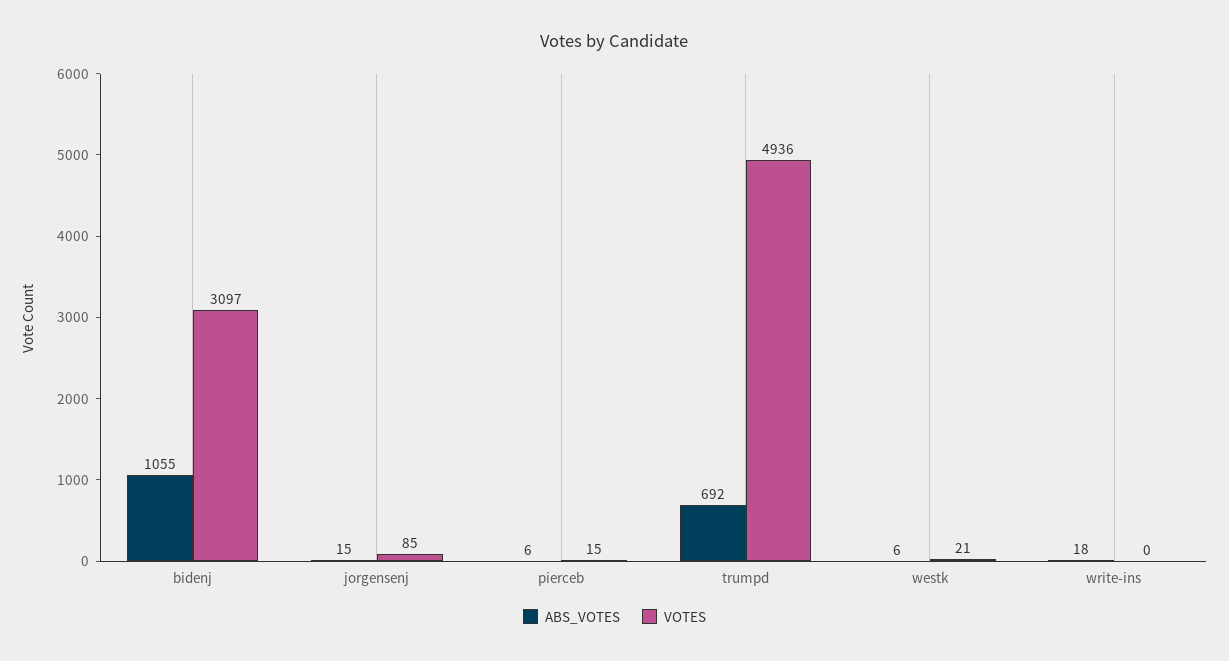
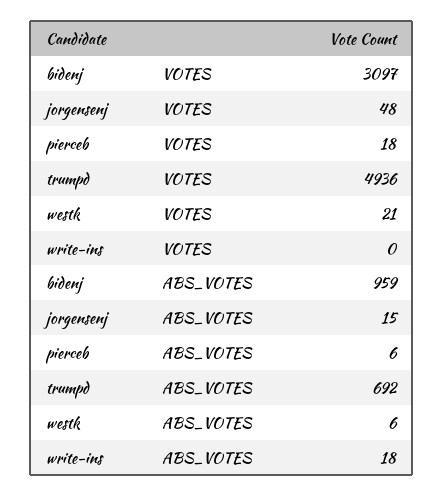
ABS_VOTES, bidenj: 1055 -> 959
VOTES, jorgensenj: 85 -> 48
VOTES, pierceb: 15 -> 18

